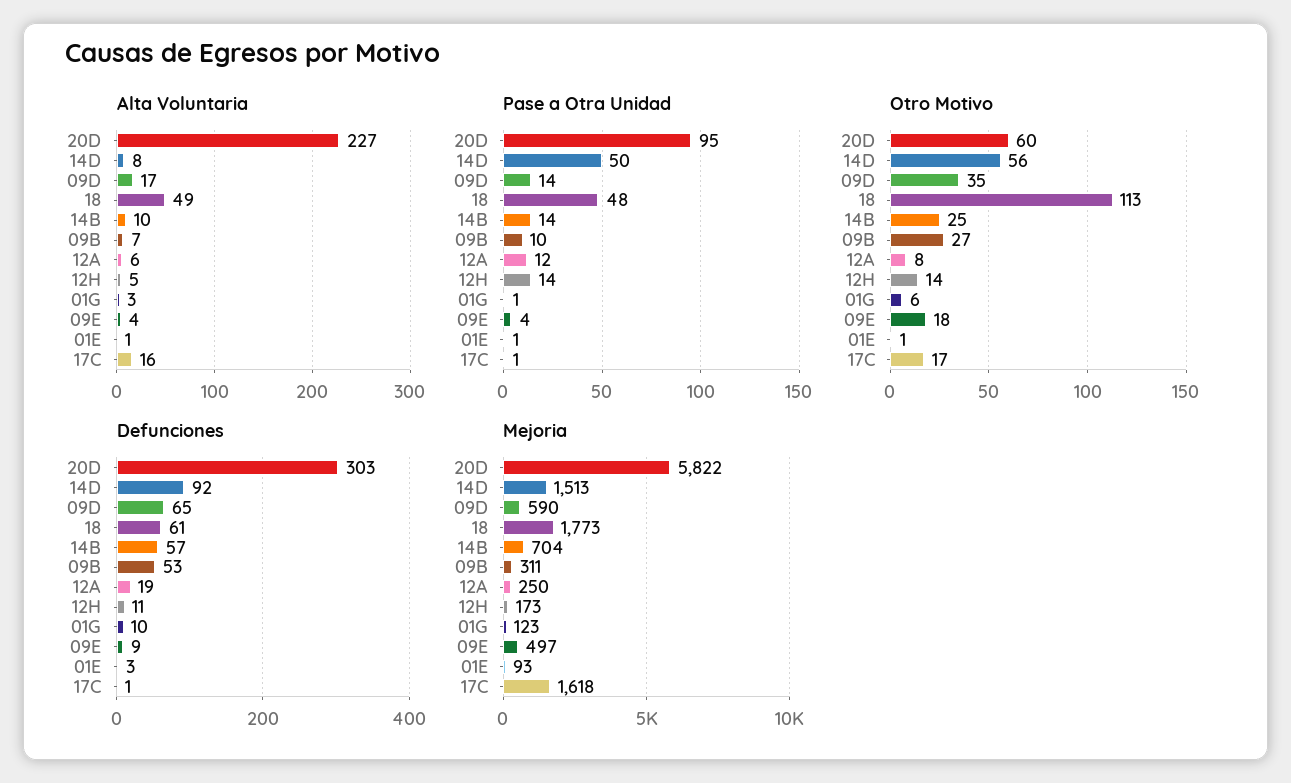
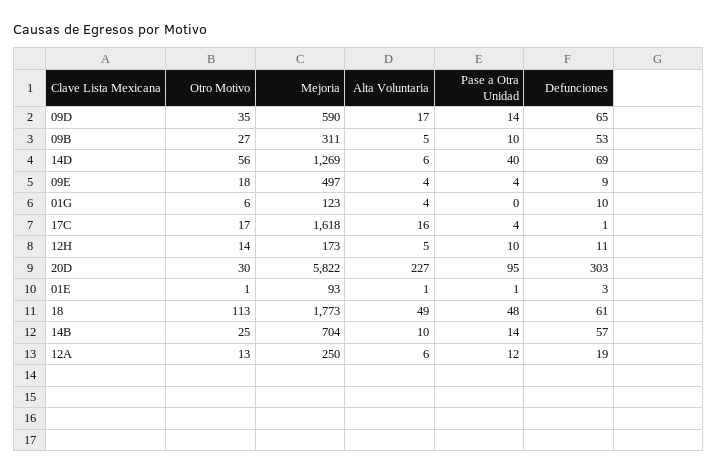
Alta Voluntaria, 14D: 8 -> 6
Alta Voluntaria, 09B: 7 -> 5
Alta Voluntaria, 01G: 3 -> 4
Pase a Otra Unidad, 14D: 50 -> 40
Pase a Otra Unidad, 12H: 14 -> 10
Pase a Otra Unidad, 01G: 1 -> 0
Pase a Otra Unidad, 17C: 1 -> 4
Otro Motivo, 20D: 60 -> 30
Otro Motivo, 12A: 8 -> 13
Defunciones, 14D: 92 -> 69
Mejoria, 14D: 1513 -> 1269

